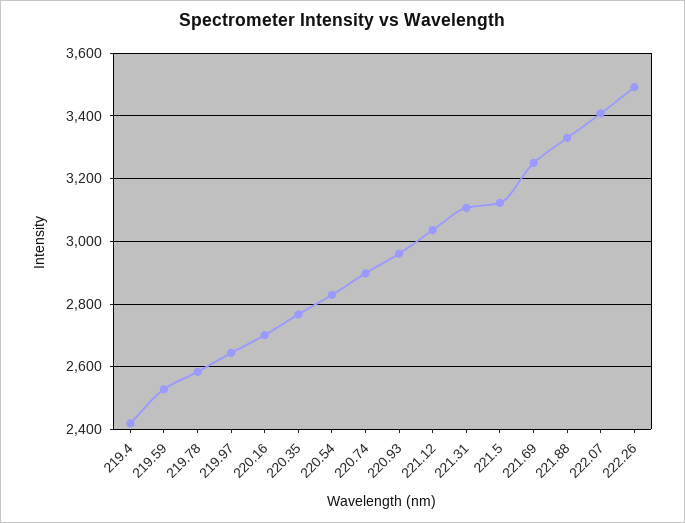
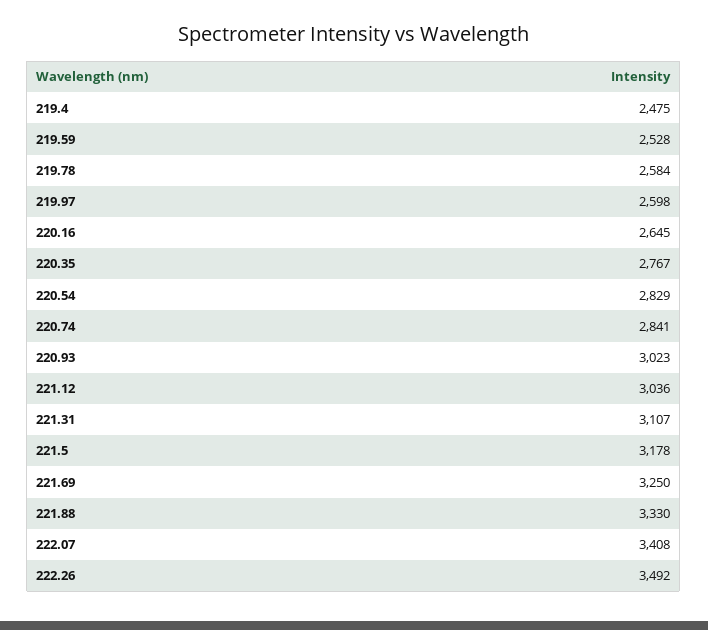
219.4: 2420 -> 2475
219.97: 2640 -> 2598
220.16: 2700 -> 2645
220.74: 2900 -> 2841
220.93: 2960 -> 3023
221.5: 3120 -> 3178

